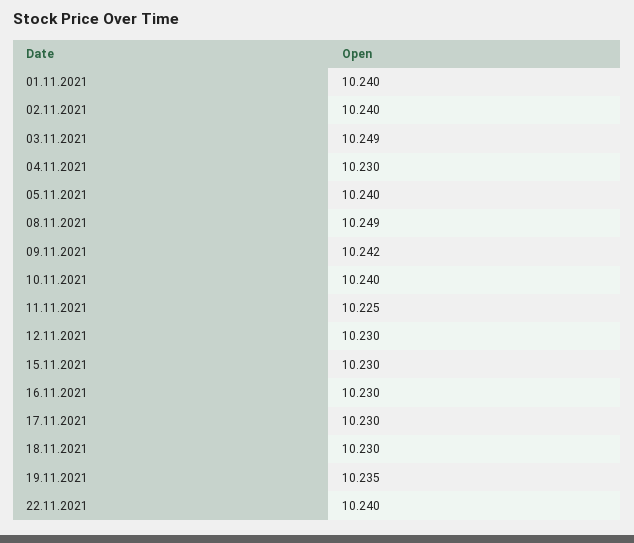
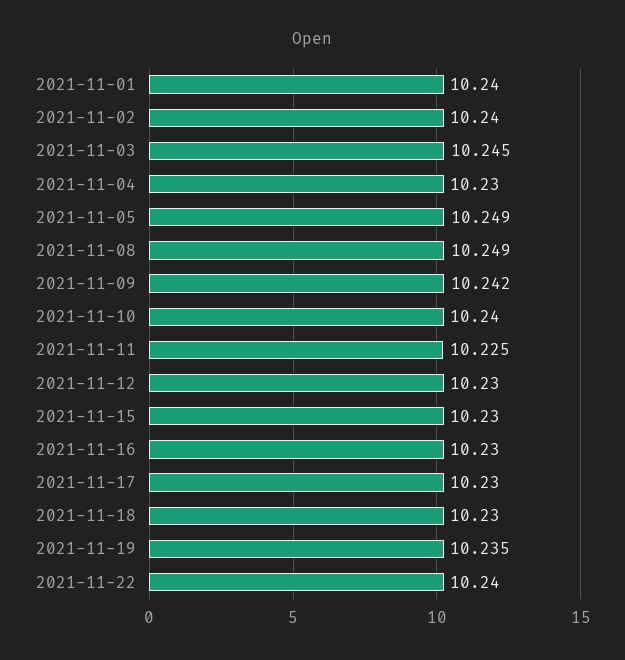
03.11.2021: 10.249 -> 10.245
05.11.2021: 10.24 -> 10.249

